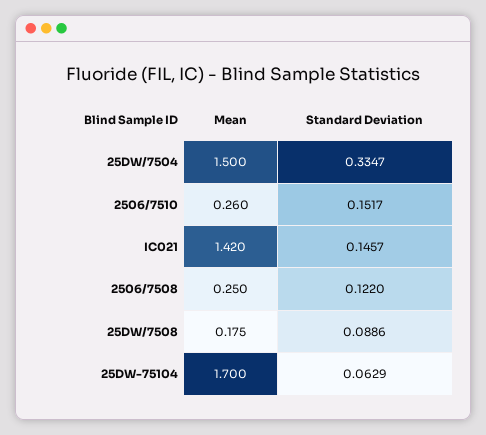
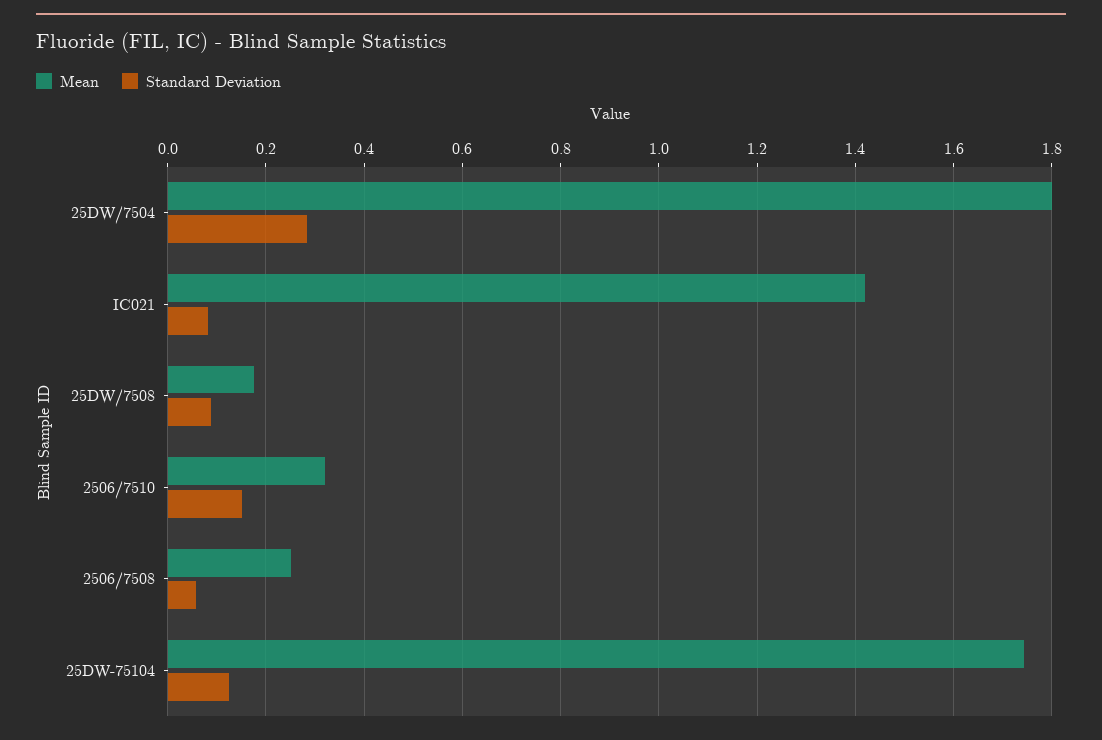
Mean, 25DW/7504: 1.5 -> 1.8
Standard Deviation, 25DW/7504: 0.3347 -> 0.28
Mean, 2506/7510: 0.26 -> 0.32
Standard Deviation, IC021: 0.1457 -> 0.08
Standard Deviation, 2506/7508: 0.122 -> 0.06
Mean, 25DW-75104: 1.7 -> 1.74
Standard Deviation, 25DW-75104: 0.0629 -> 0.12

